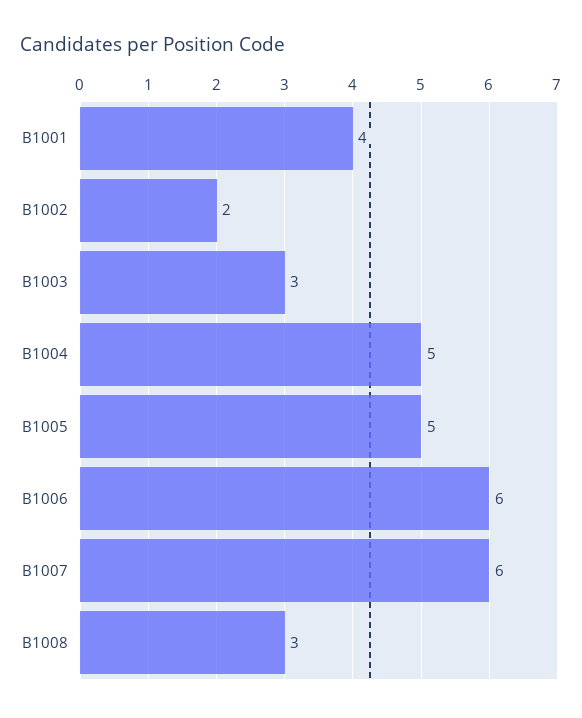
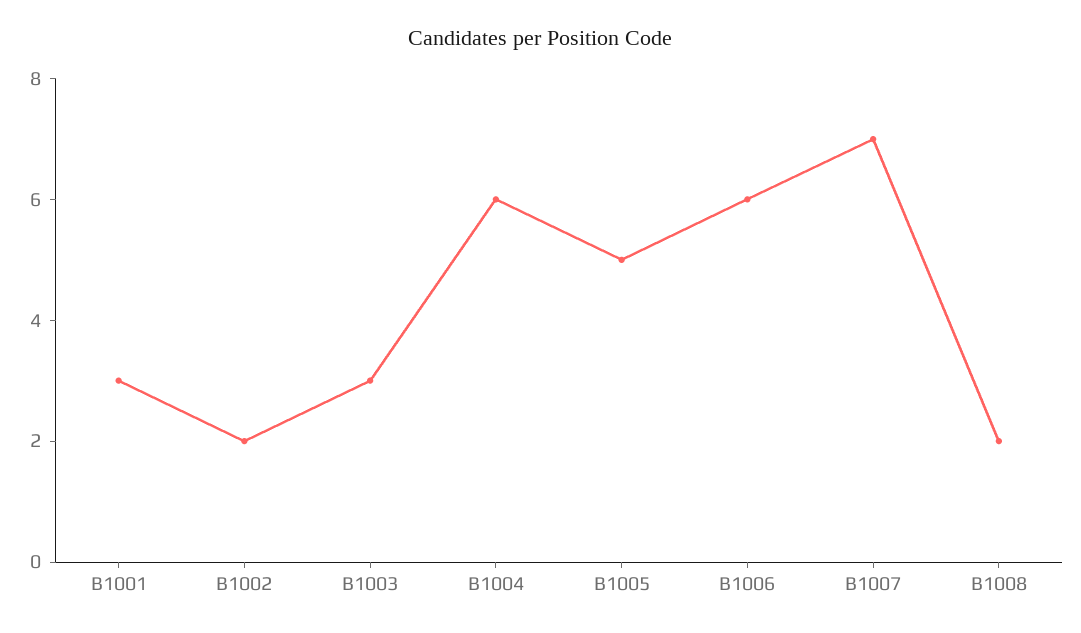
B1001: 4 -> 3
B1004: 5 -> 6
B1007: 6 -> 7
B1008: 3 -> 2

